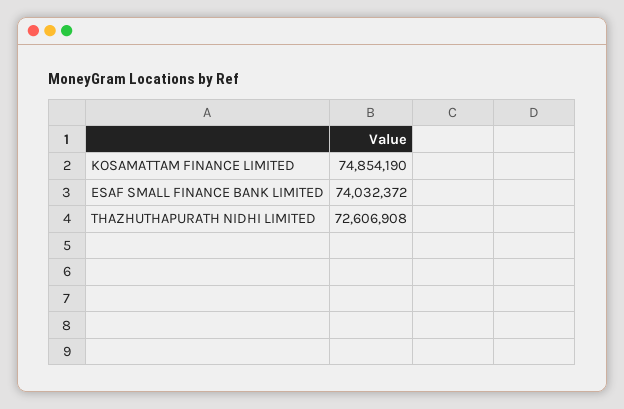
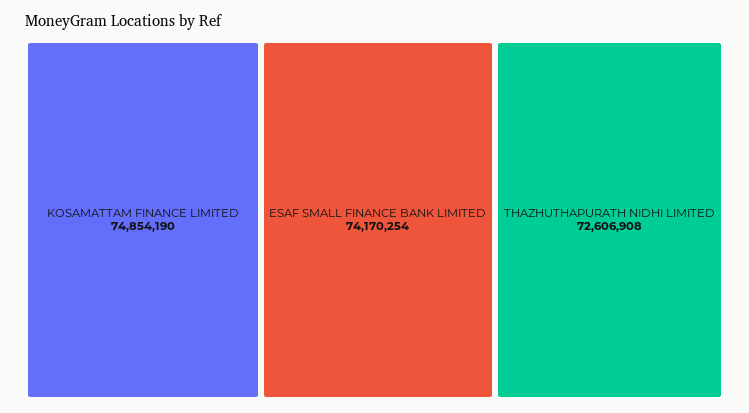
ESAF SMALL FINANCE BANK LIMITED: 74032372 -> 74170254

